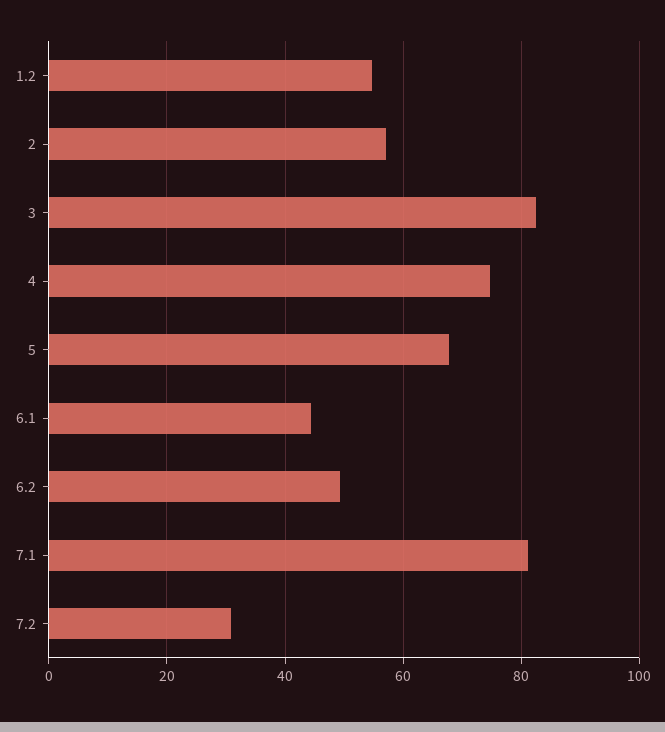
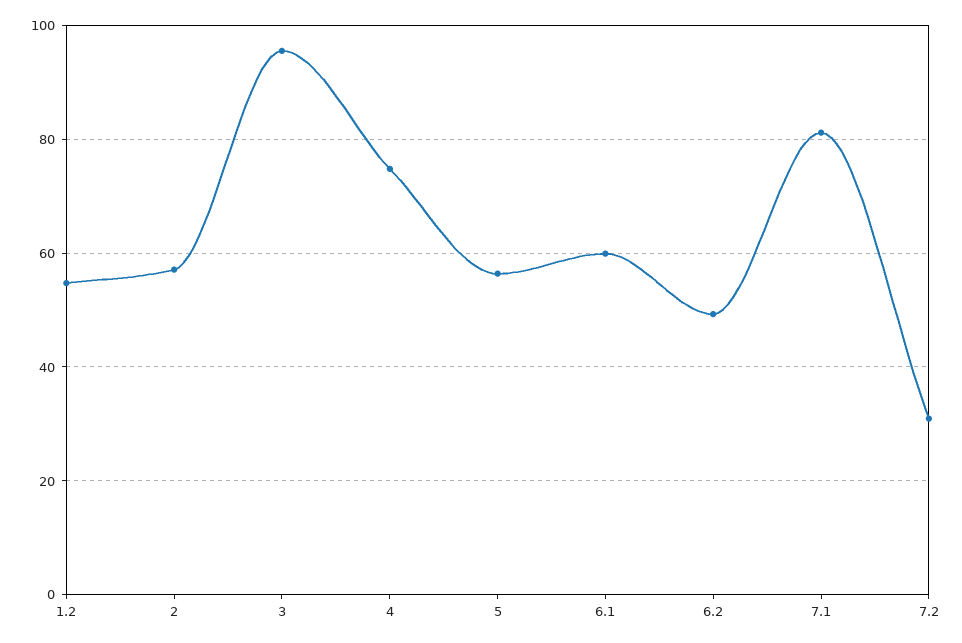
3: 82 -> 96
5: 68 -> 56
6.1: 44 -> 60

